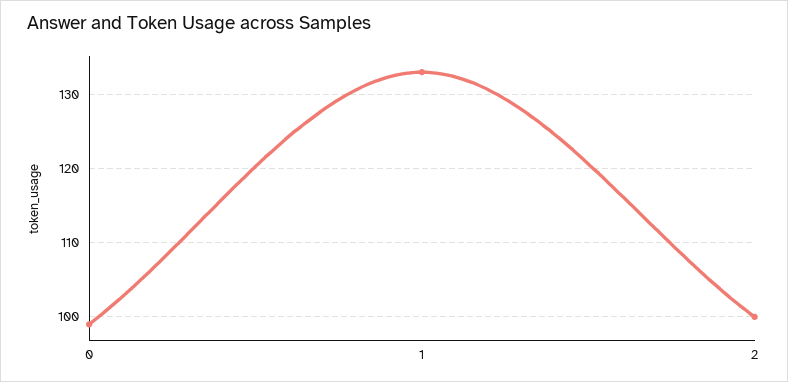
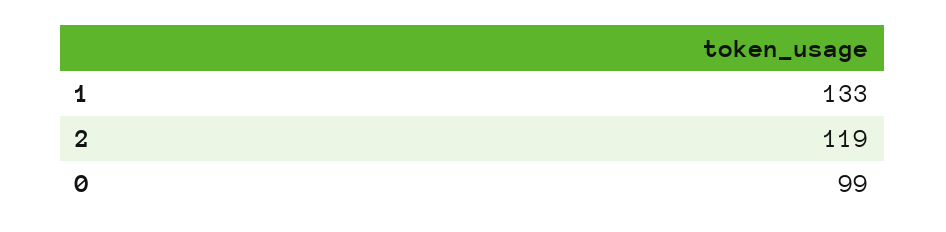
2: 100 -> 119

